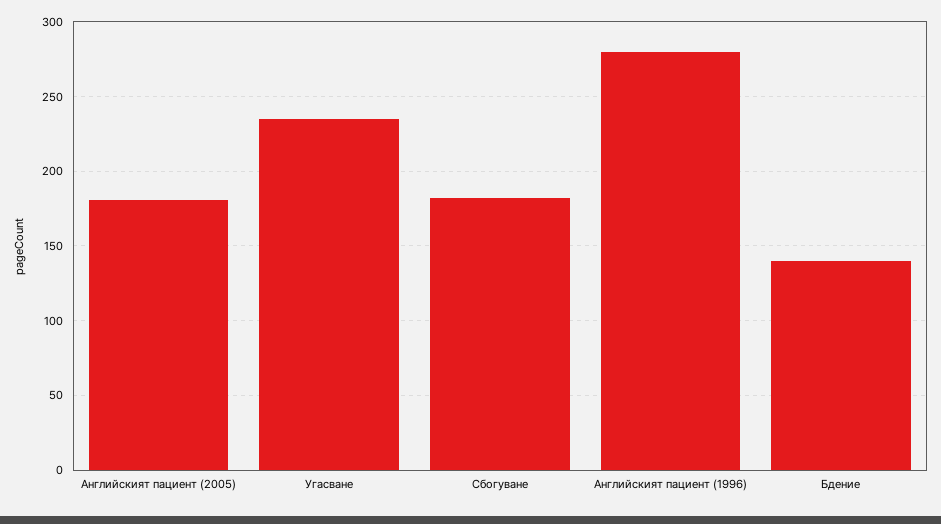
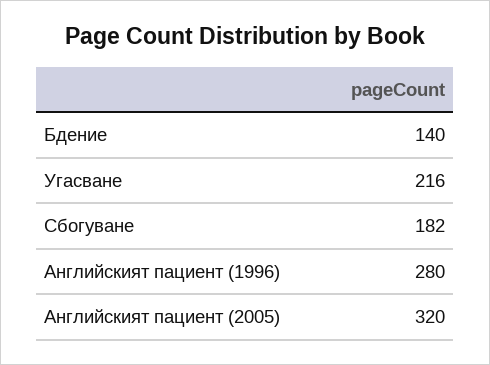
Английският пациент (2005): 180 -> 320
Угасване: 235 -> 216

